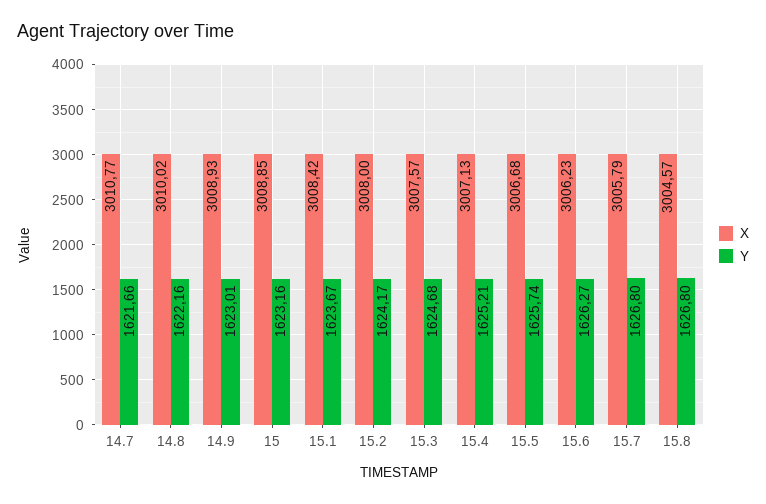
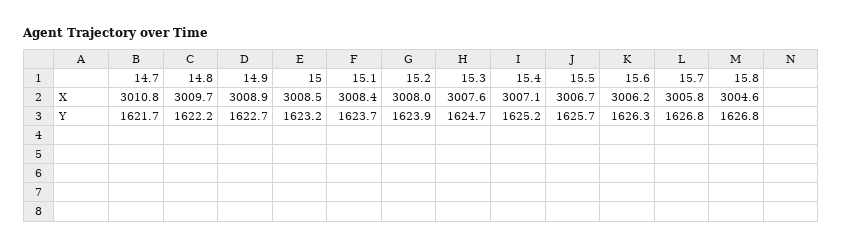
X, 14.8: 3010.02 -> 3009.7
Y, 14.9: 1623.01 -> 1622.7
X, 15: 3008.85 -> 3008.5
Y, 15.2: 1624.17 -> 1623.9

